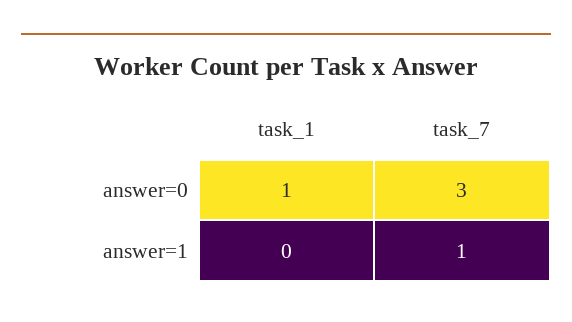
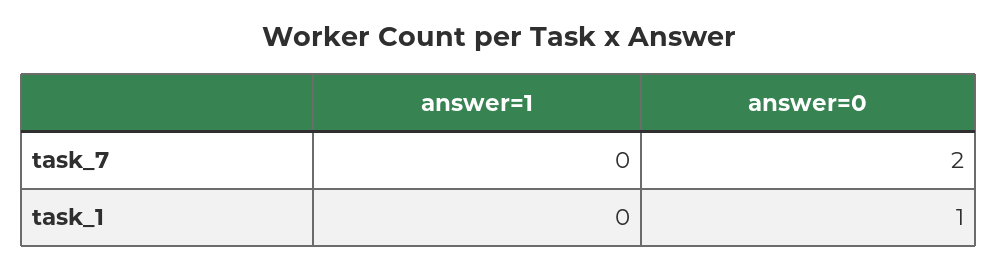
task_7, answer=0: 3 -> 2
task_7, answer=1: 1 -> 0

